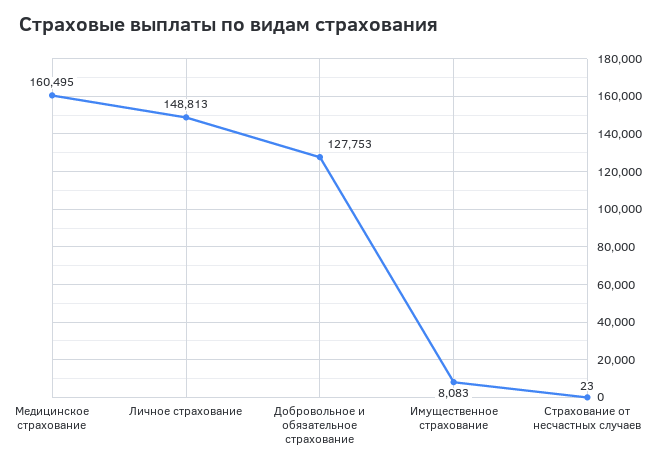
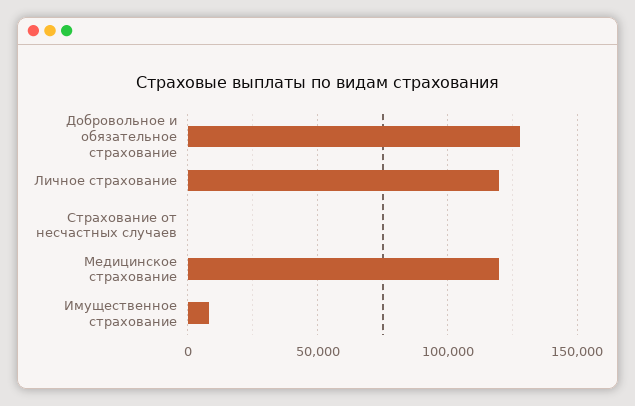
Медицинское страхование: 160495 -> 120000
Личное страхование: 148813 -> 120000

